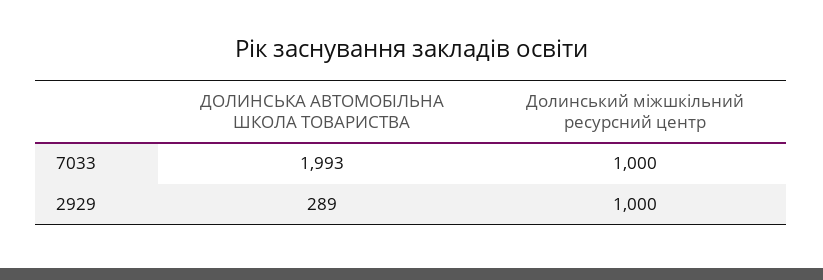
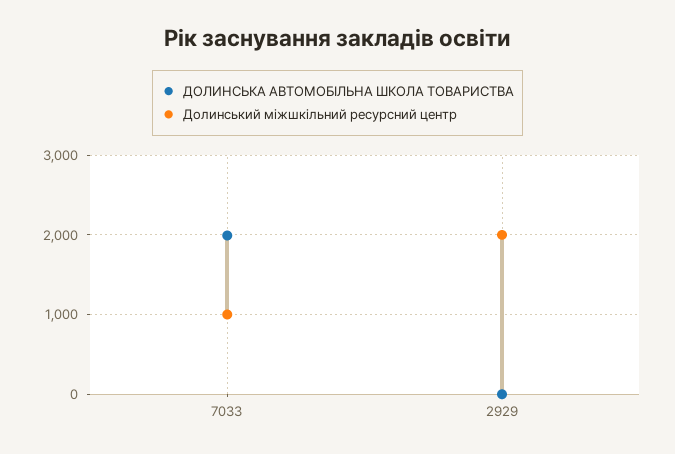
ДОЛИНСЬКА АВТОМОБІЛЬНА ШКОЛА ТОВАРИСТВА, 2929: 289 -> 0
Долинський міжшкільний ресурсний центр, 2929: 1000 -> 2000

